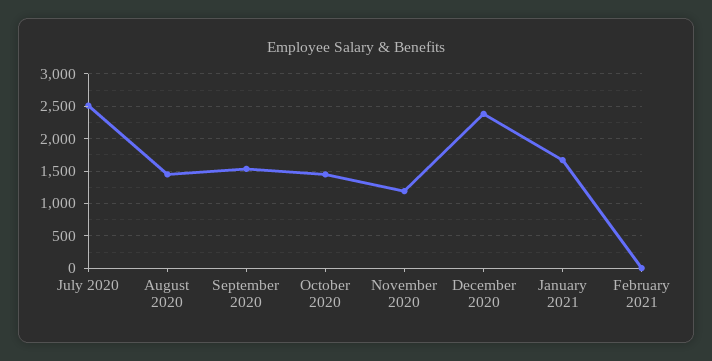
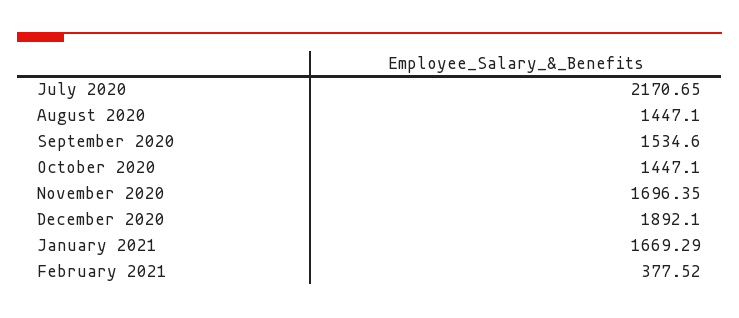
July 2020: 2500 -> 2170.65
November 2020: 1200 -> 1696.35
December 2020: 2400 -> 1892.1
February 2021: 0 -> 377.52

